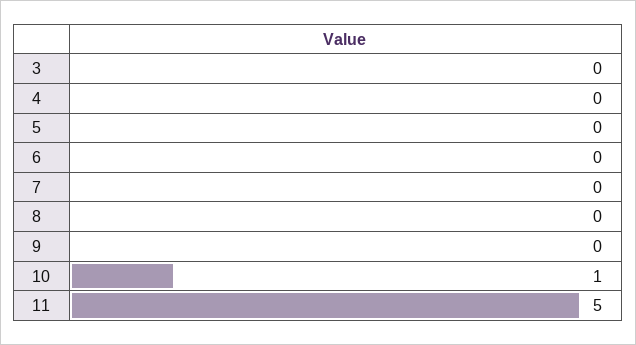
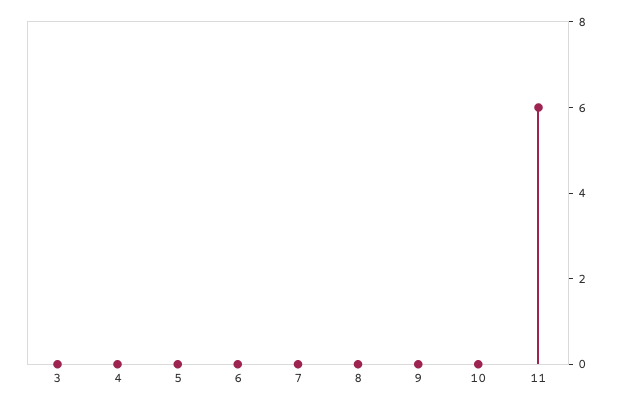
10: 1 -> 0
11: 5 -> 6

